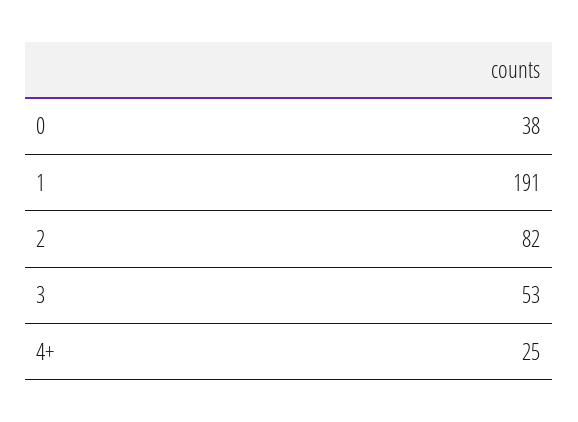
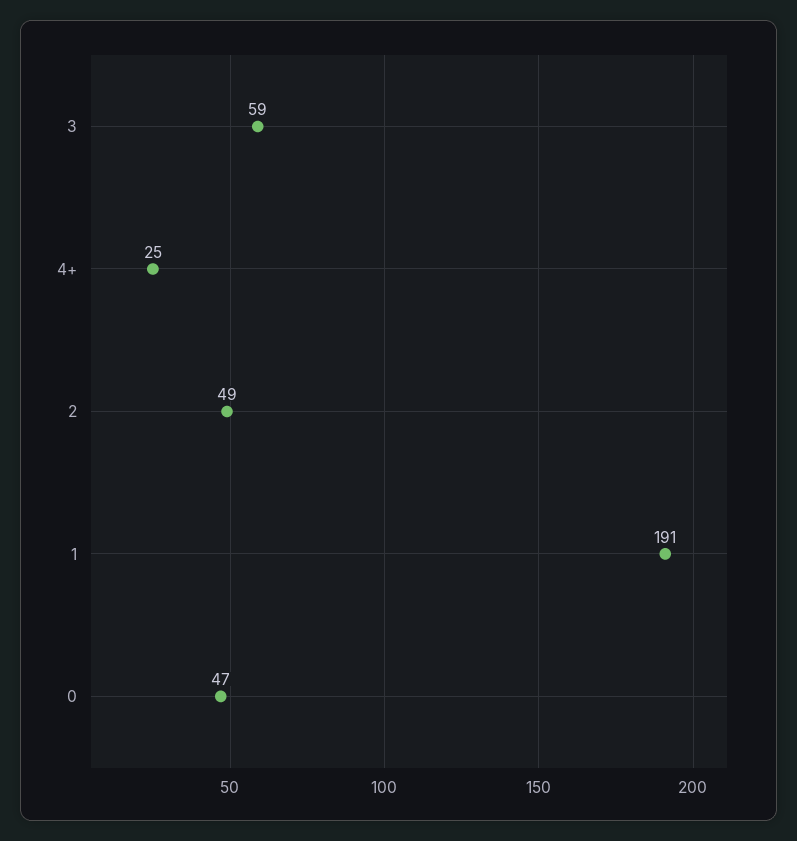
0: 38 -> 47
2: 82 -> 49
3: 53 -> 59

